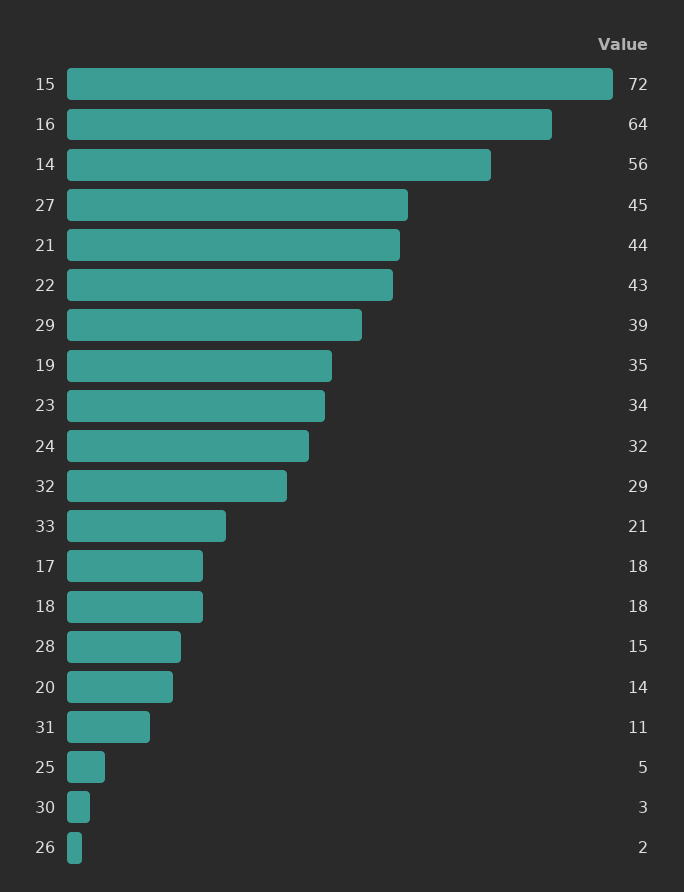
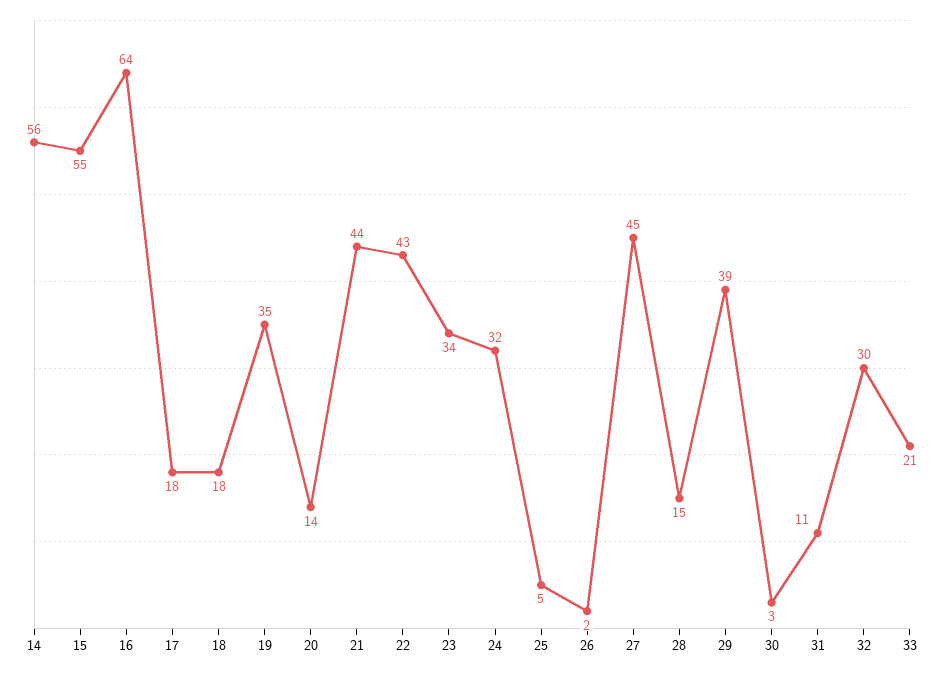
15: 72 -> 55
32: 29 -> 30

